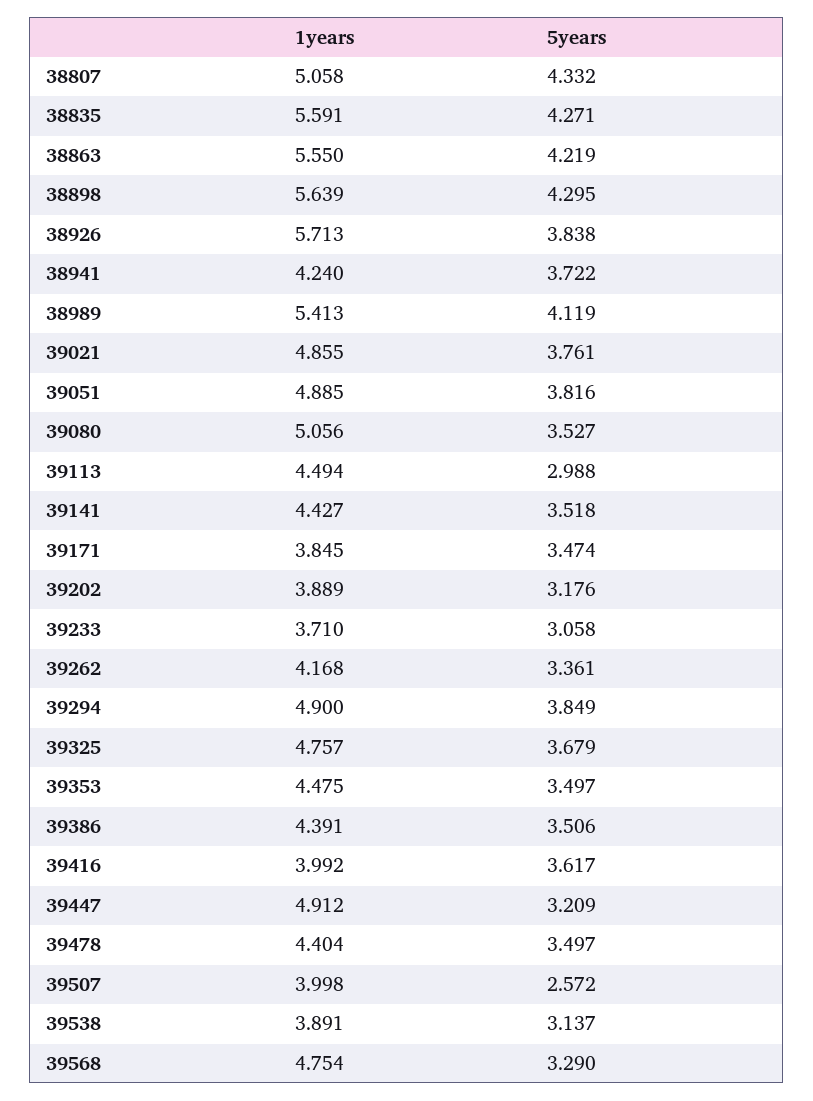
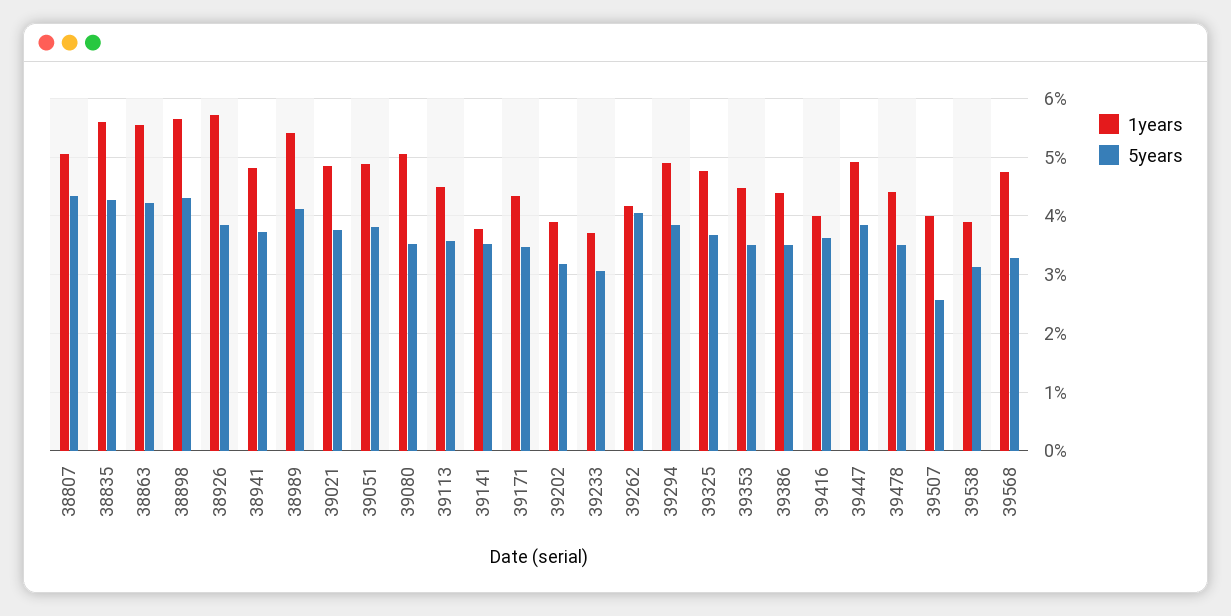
1years, 38941: 4.24 -> 4.8
5years, 39113: 2.988 -> 3.6
1years, 39141: 4.427 -> 3.8
1years, 39171: 3.845 -> 4.4
5years, 39262: 3.361 -> 4
5years, 39447: 3.209 -> 3.8

